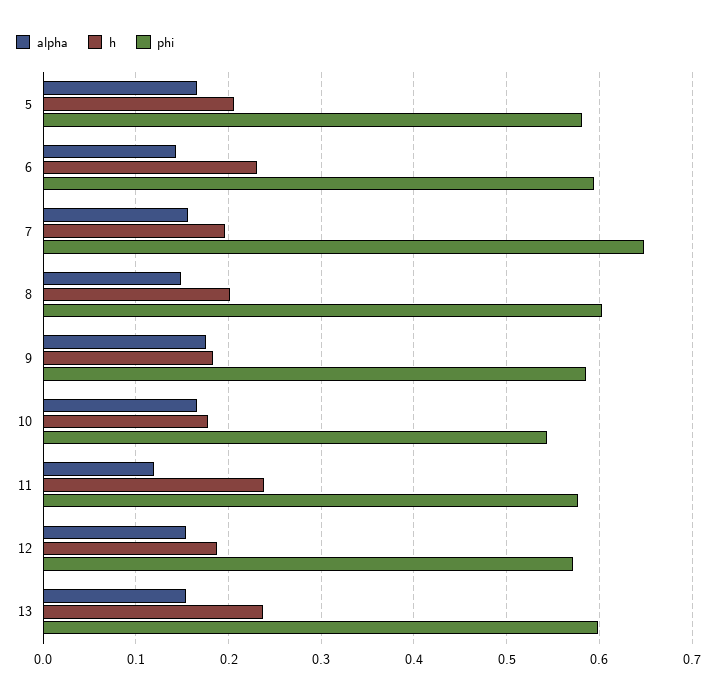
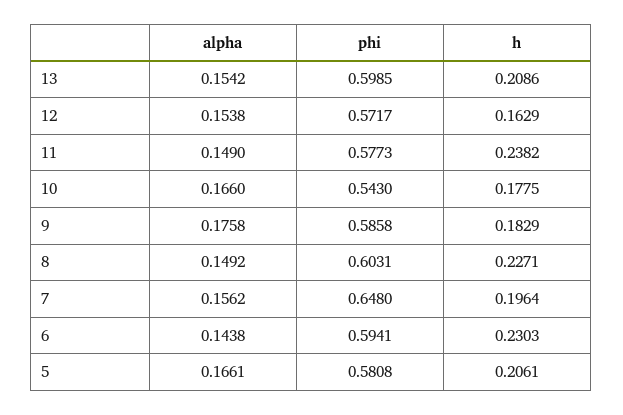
h, 8: 0.2 -> 0.2271
alpha, 11: 0.12 -> 0.149
h, 12: 0.19 -> 0.1629
h, 13: 0.24 -> 0.2086

